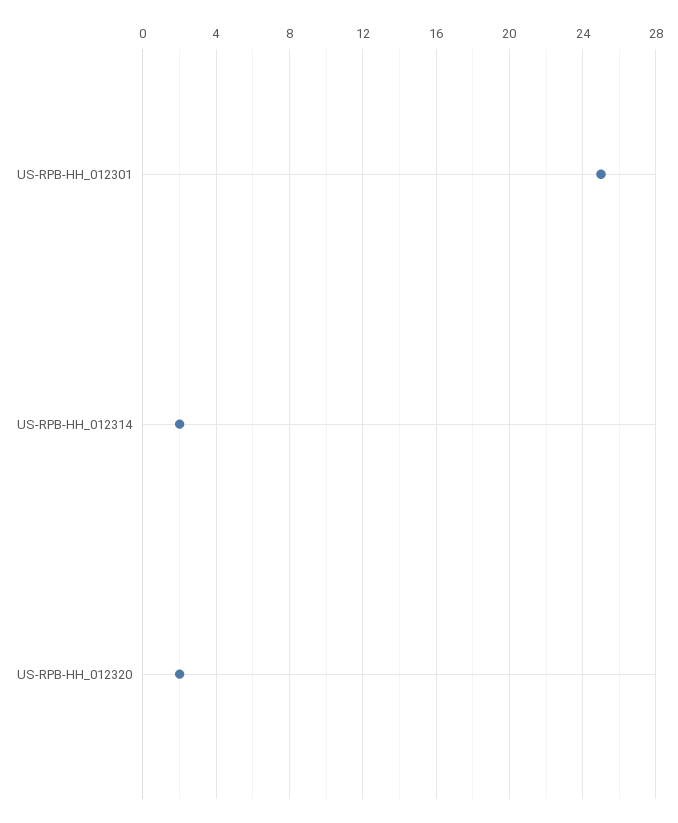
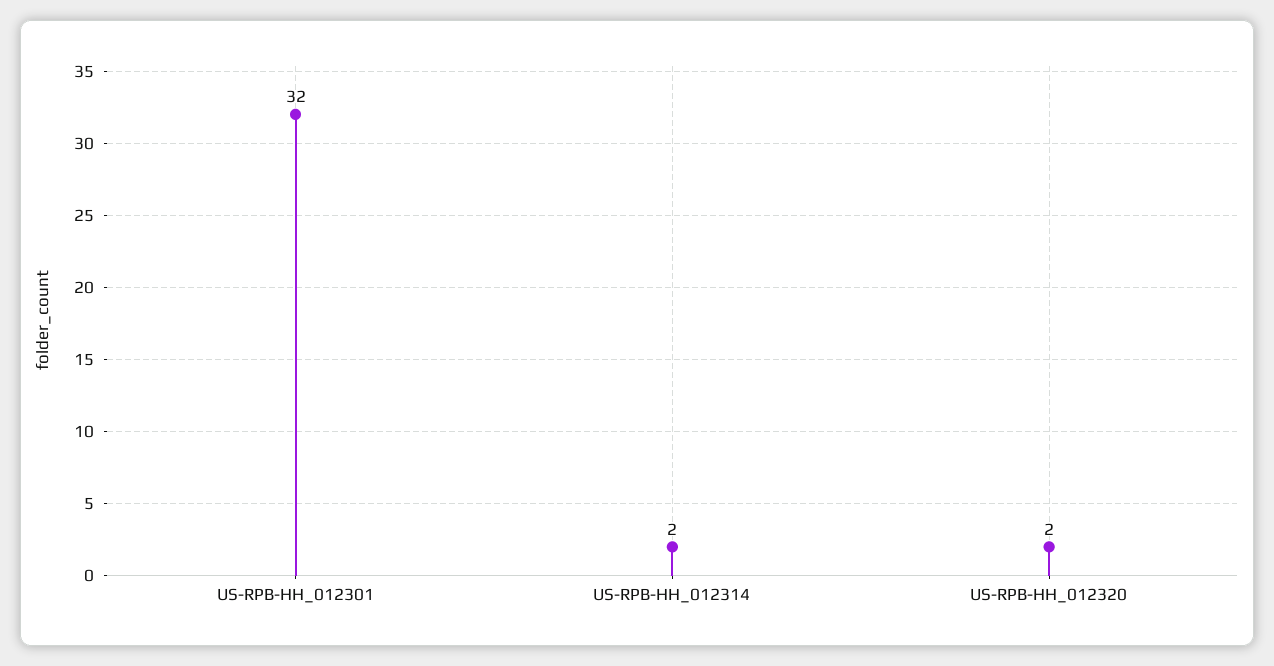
US-RPB-HH_012301: 25 -> 32

